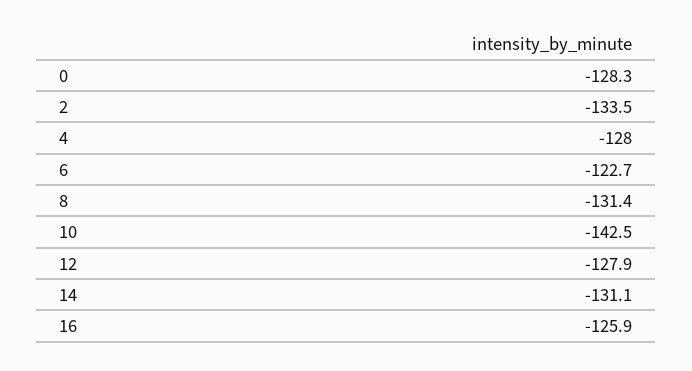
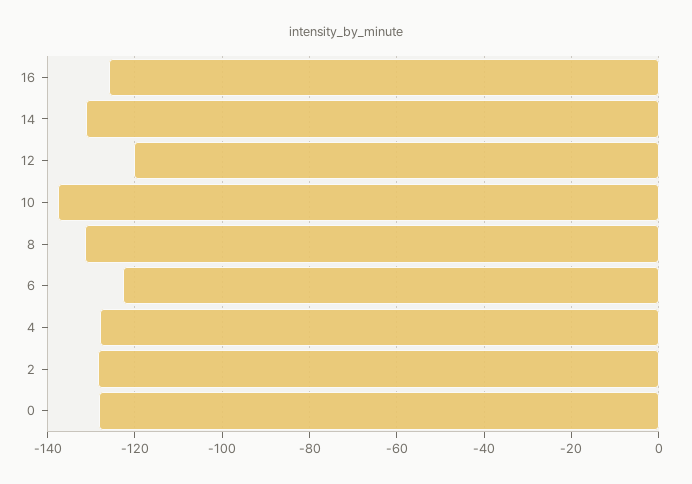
2: -133.5 -> -128
10: -142.5 -> -138
12: -127.9 -> -120

